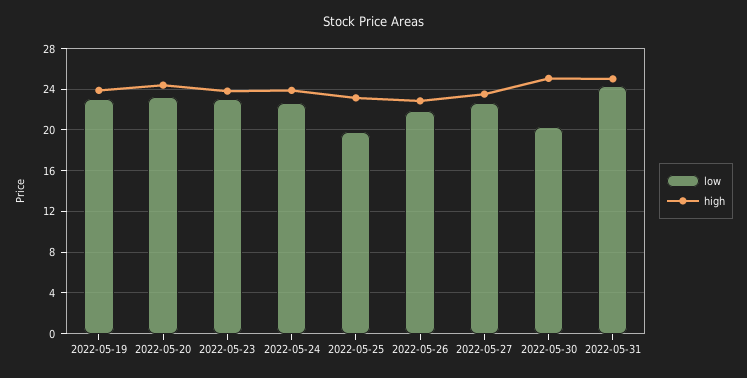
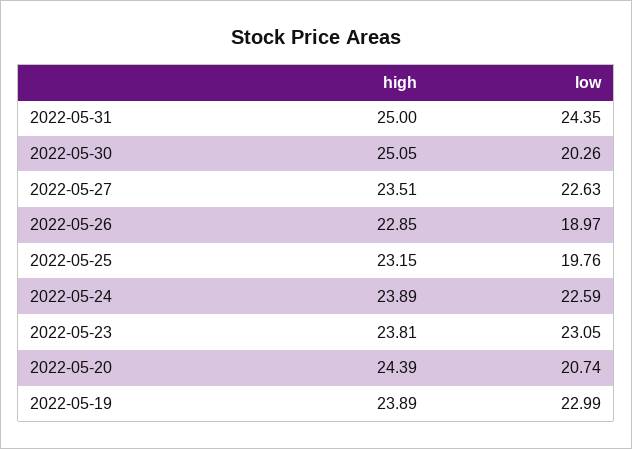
low, 2022-05-20: 23 -> 20.74
low, 2022-05-26: 22 -> 18.97

